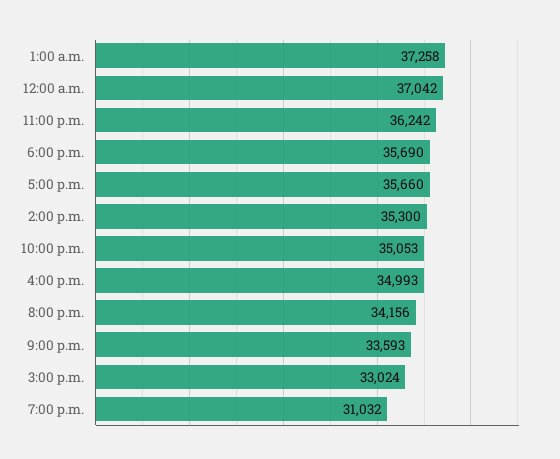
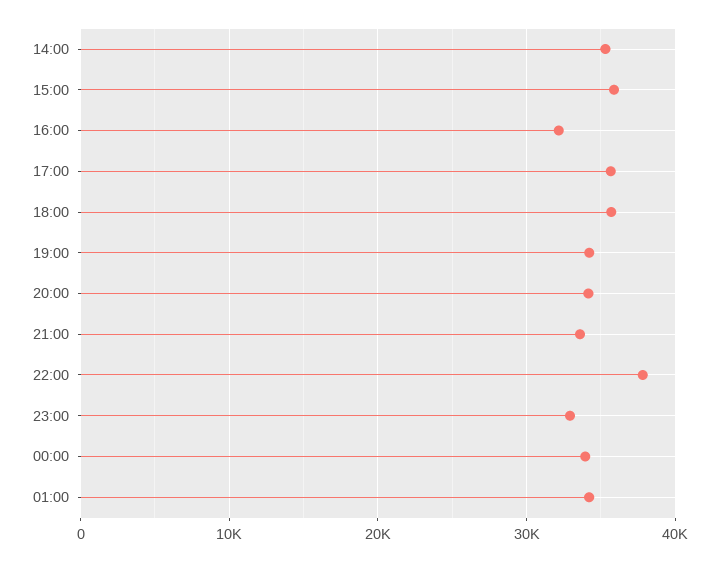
1:00 a.m.: 37258 -> 34000
12:00 a.m.: 37042 -> 34000
11:00 p.m.: 36242 -> 33000
10:00 p.m.: 35053 -> 38000
4:00 p.m.: 34993 -> 32000
3:00 p.m.: 33024 -> 36000
7:00 p.m.: 31032 -> 34000

